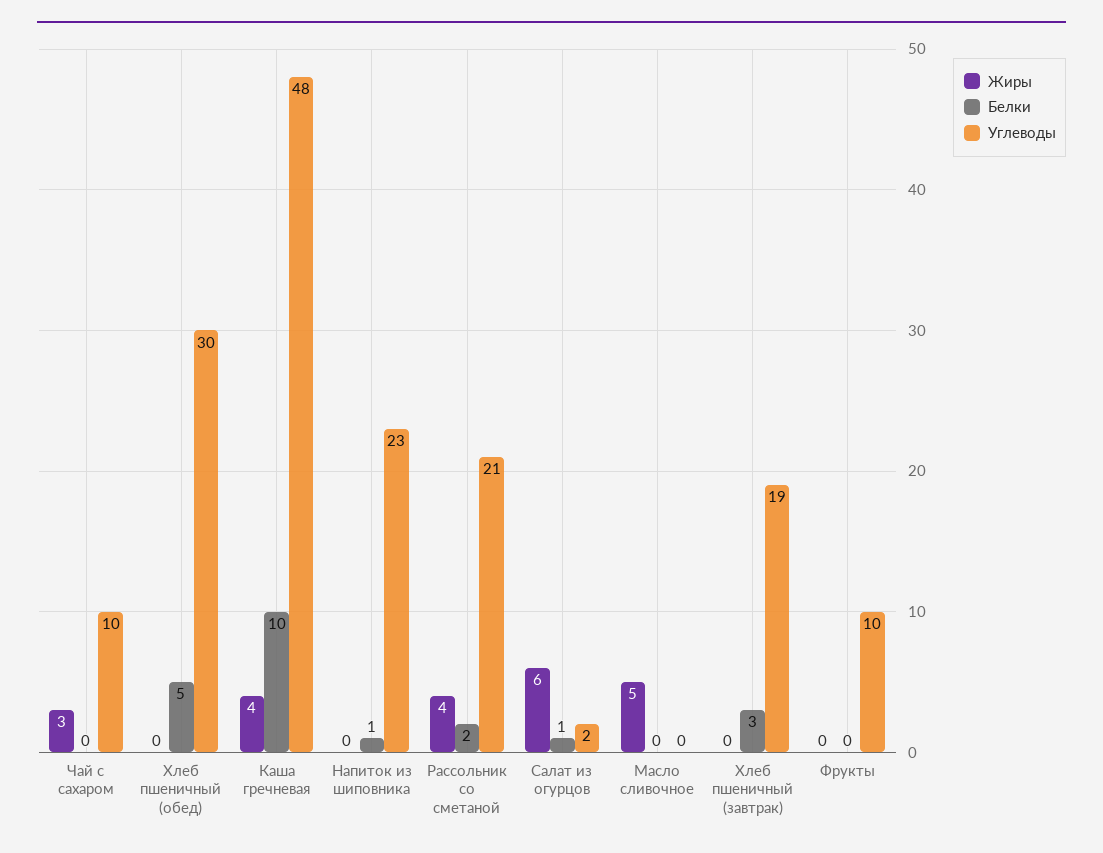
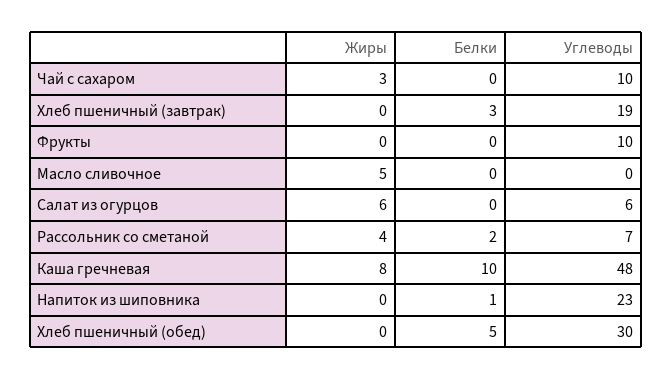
Жиры, Каша гречневая: 4 -> 8
Углеводы, Рассольник со сметаной: 21 -> 7
Белки, Салат из огурцов: 1 -> 0
Углеводы, Салат из огурцов: 2 -> 6

